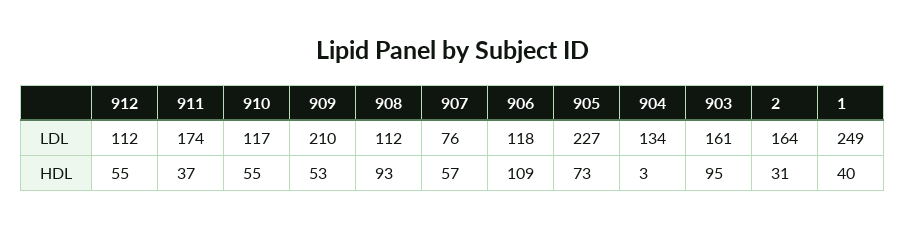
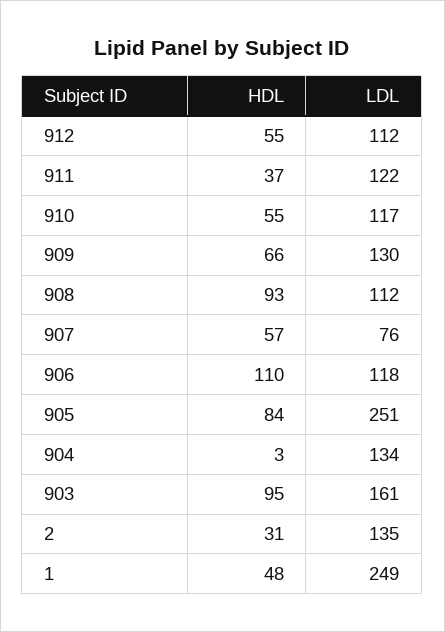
911, LDL: 174 -> 122
909, LDL: 210 -> 130
905, LDL: 227 -> 251
2, LDL: 164 -> 135
909, HDL: 53 -> 66
906, HDL: 109 -> 110
905, HDL: 73 -> 84
1, HDL: 40 -> 48

